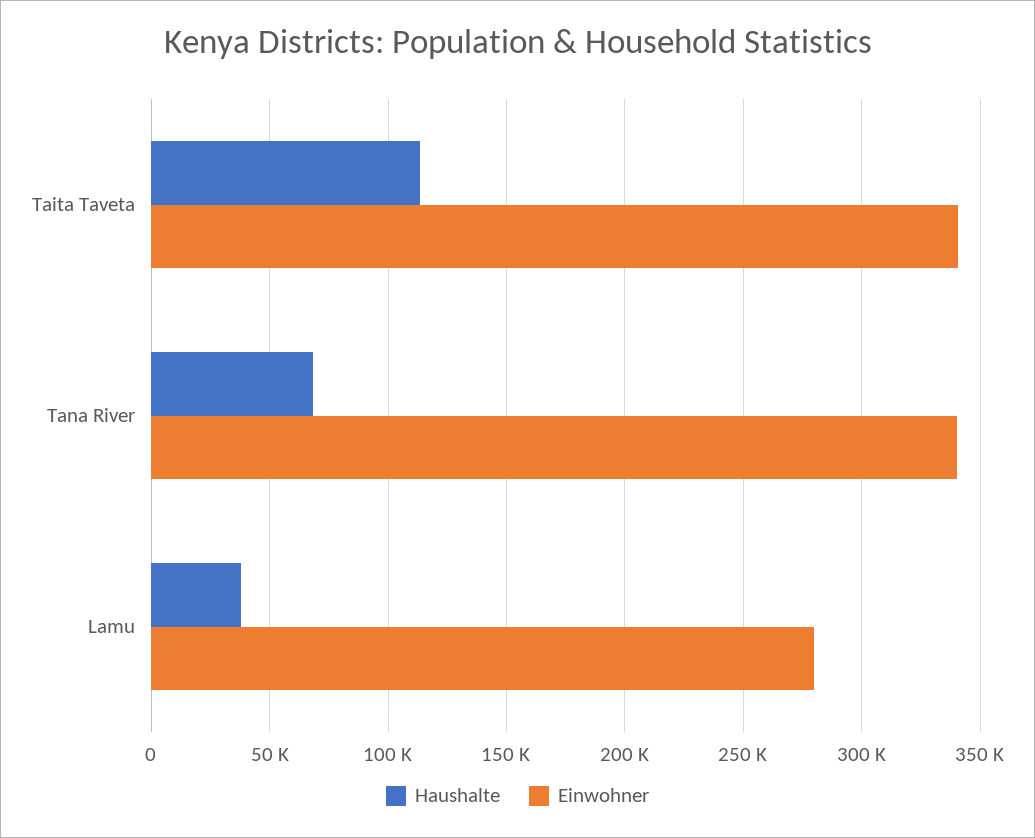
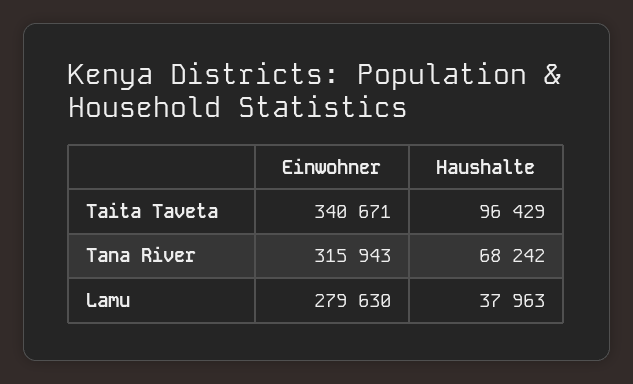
Haushalte, Taita Taveta: 115000 -> 96429
Einwohner, Tana River: 340000 -> 315943

